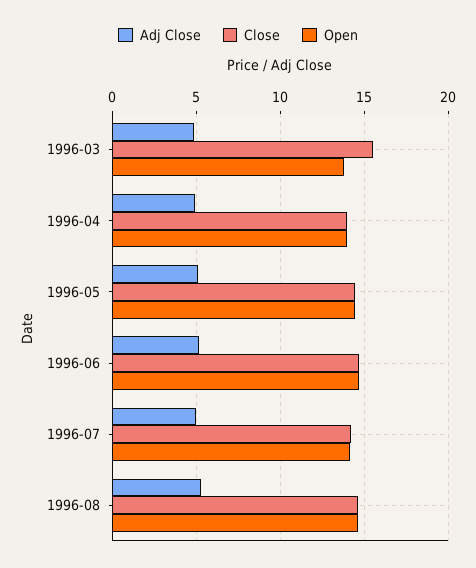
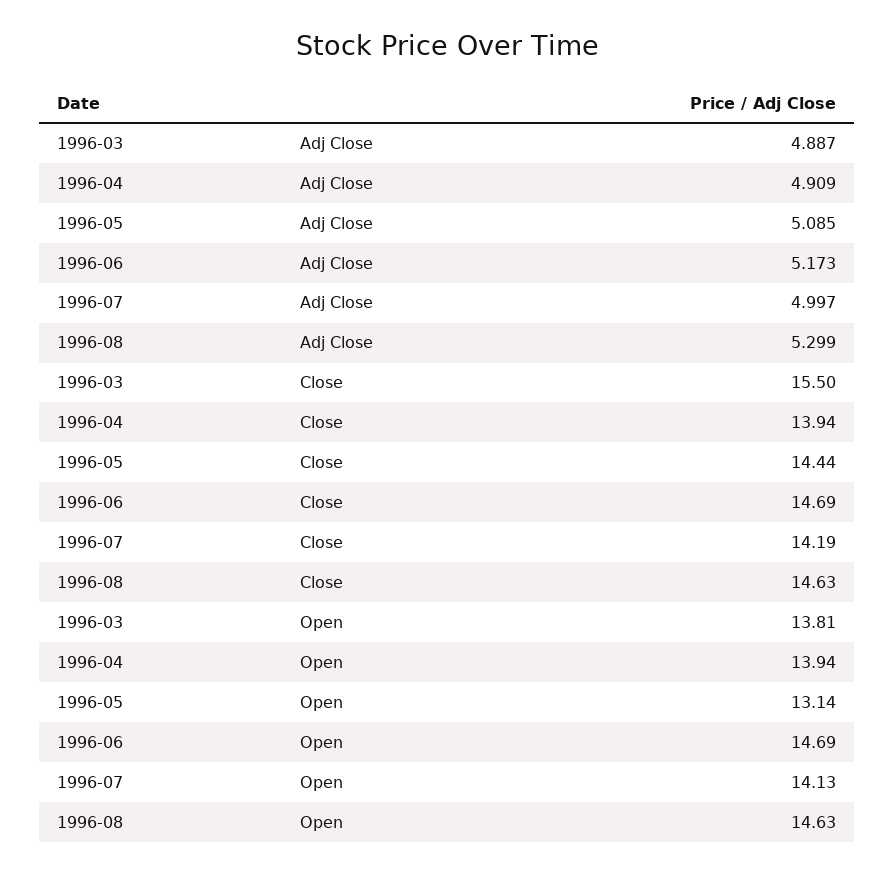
Open, 1996-05: 14.5 -> 13.14

